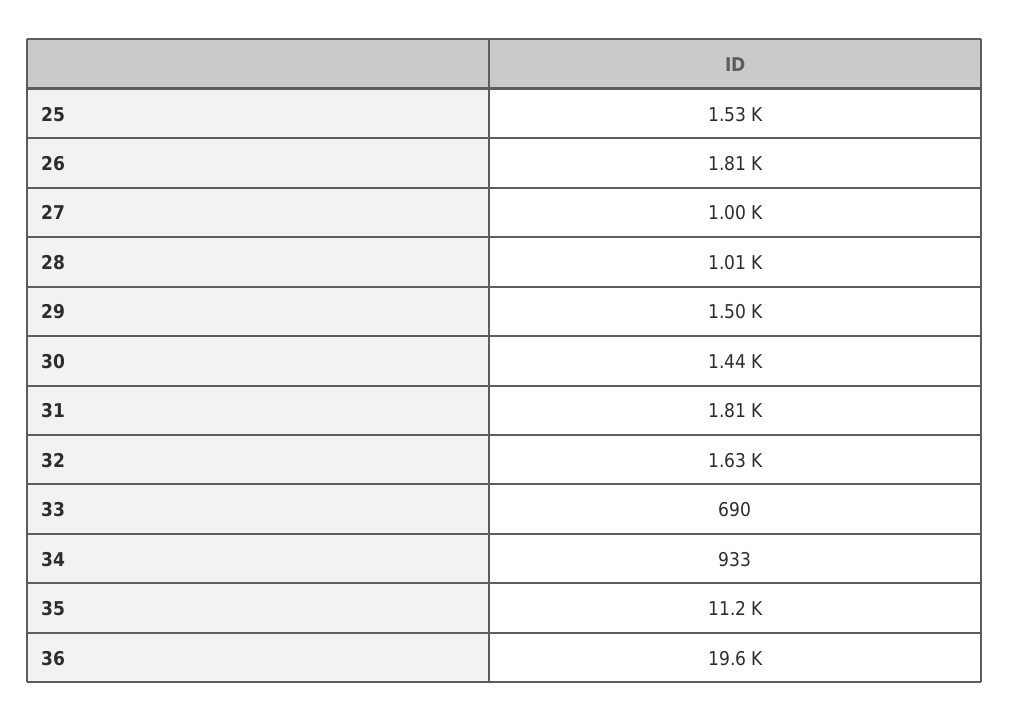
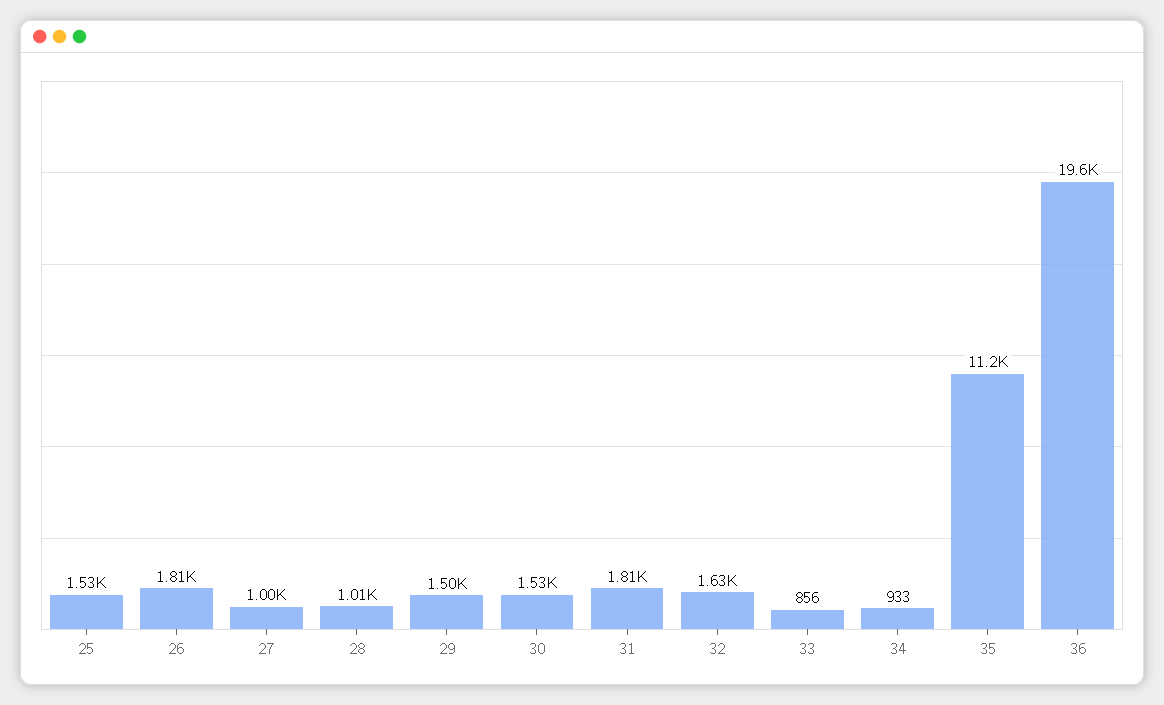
30: 1440 -> 1530
33: 690 -> 856

